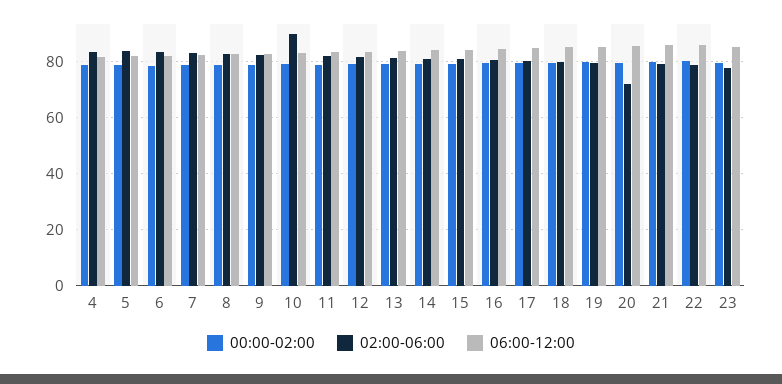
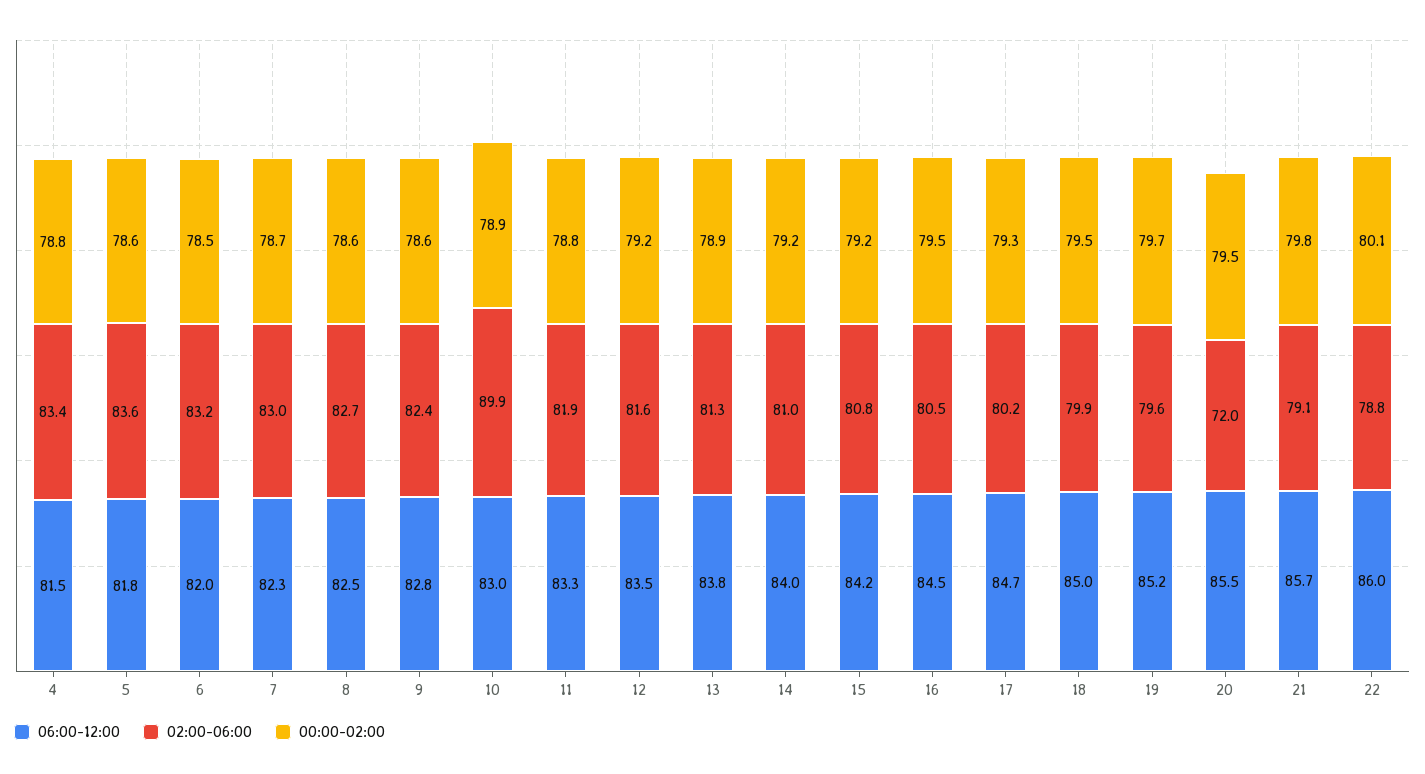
00:00-02:00, 23: 80 -> none
02:00-06:00, 23: 77.5 -> none
06:00-12:00, 23: 85 -> none

